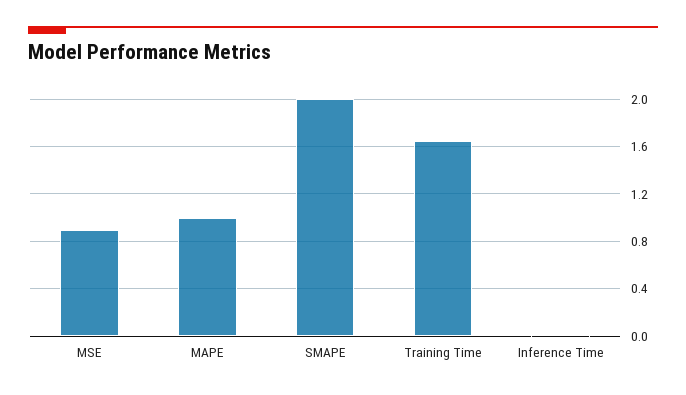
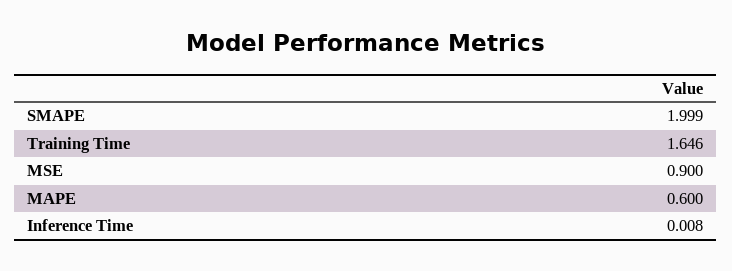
MAPE: 1 -> 0.6

